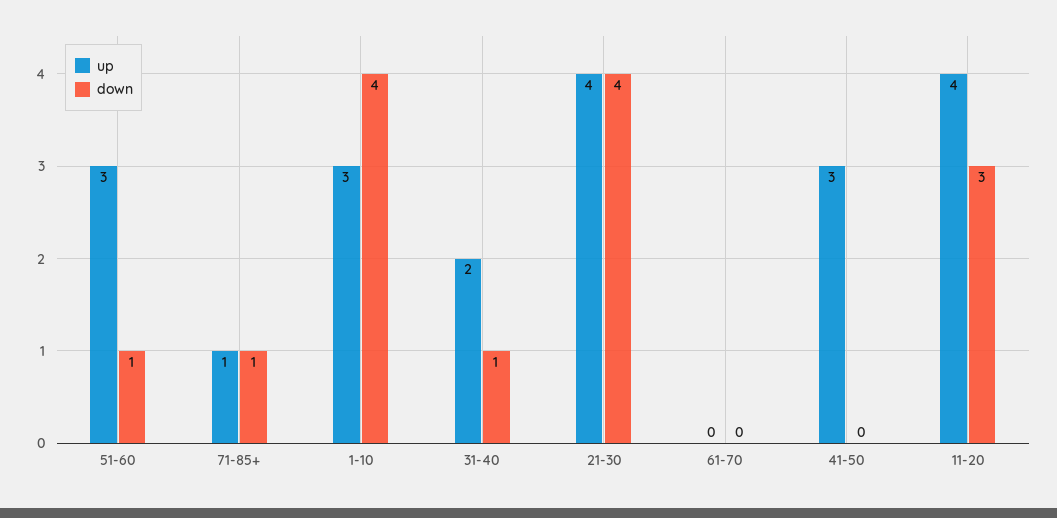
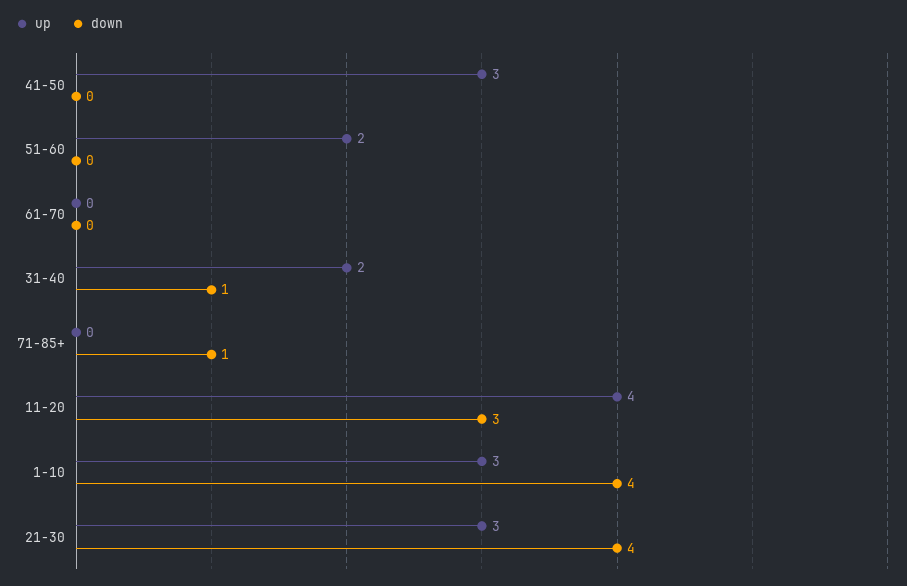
up, 51-60: 3 -> 2
down, 51-60: 1 -> 0
up, 71-85+: 1 -> 0
up, 21-30: 4 -> 3

